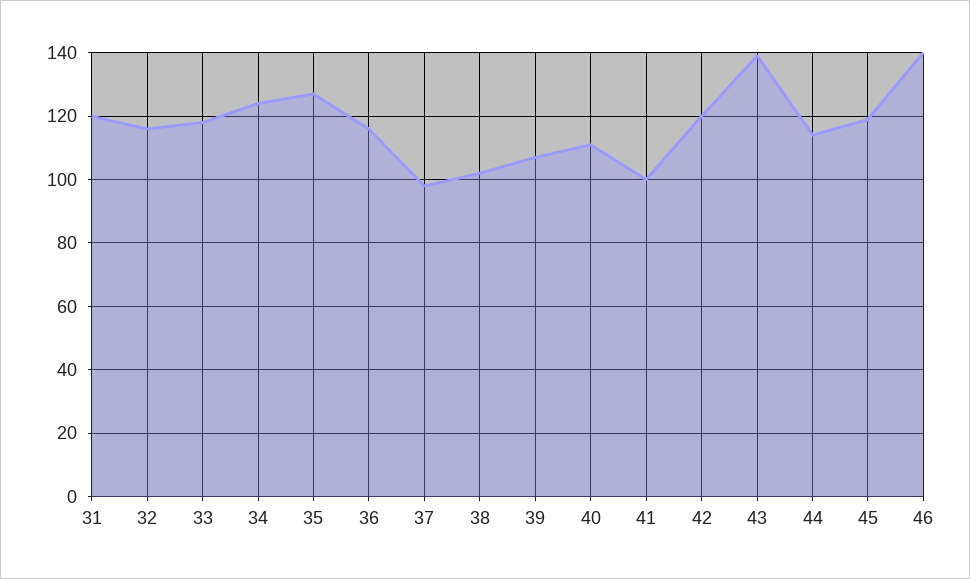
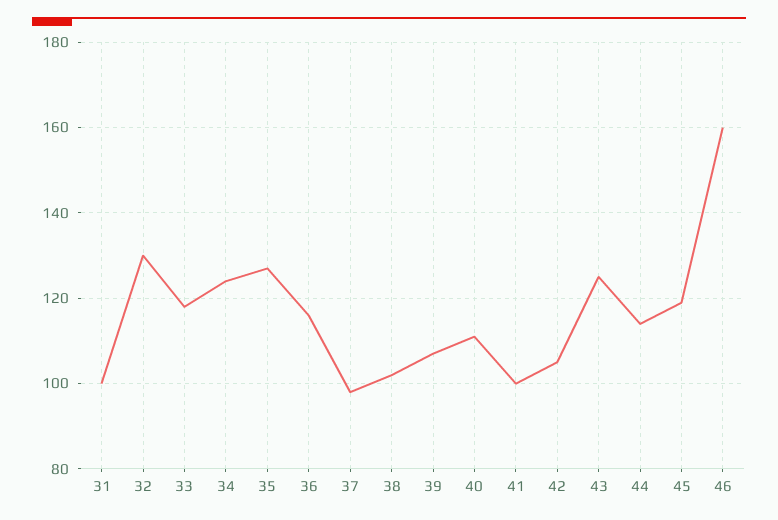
31: 120 -> 100
32: 115 -> 130
42: 120 -> 105
43: 140 -> 125
46: 140 -> 160

